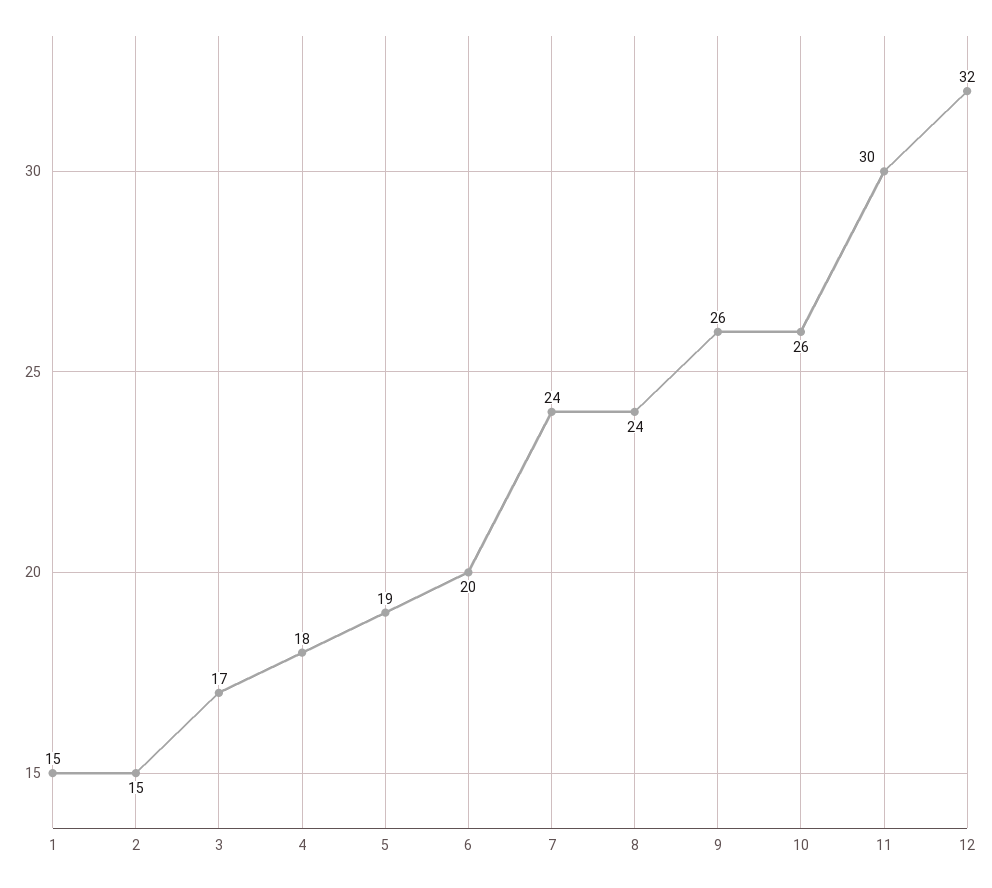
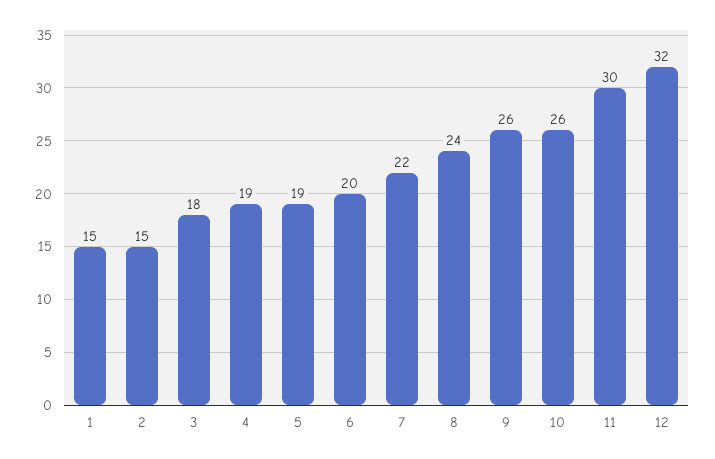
3: 17 -> 18
4: 18 -> 19
7: 24 -> 22

